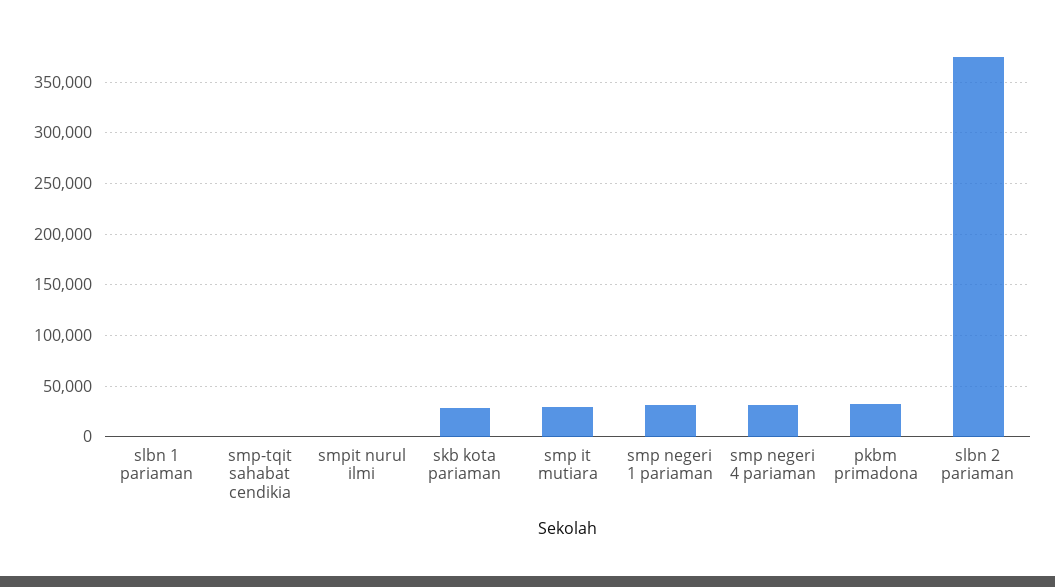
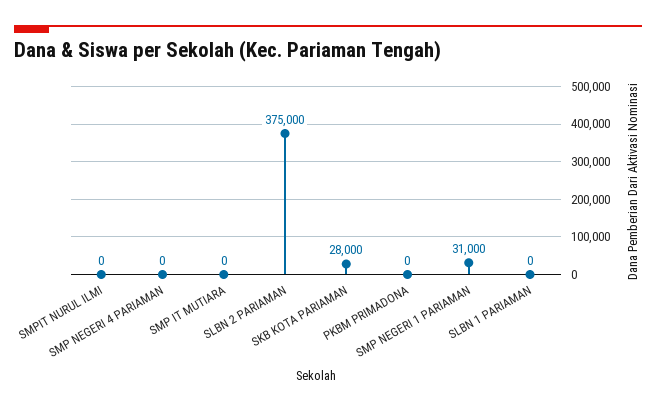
smp-tqit sahabat cendikia: 0 -> none
smp it mutiara: 30000 -> 0
smp negeri 4 pariaman: 30000 -> 0
pkbm primadona: 30000 -> 0

